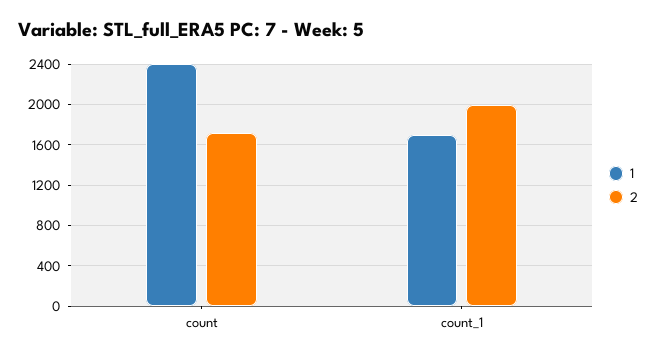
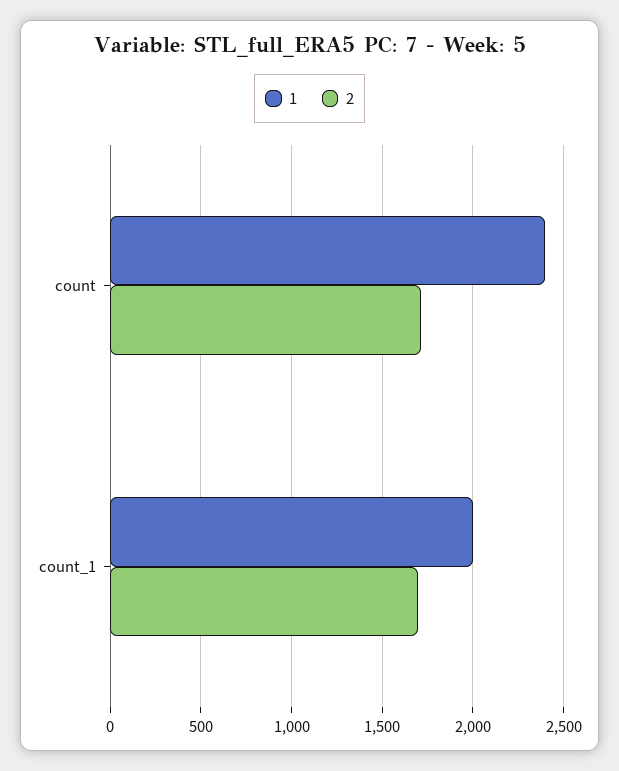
1, count_1: 1700 -> 2000
2, count_1: 2000 -> 1700

